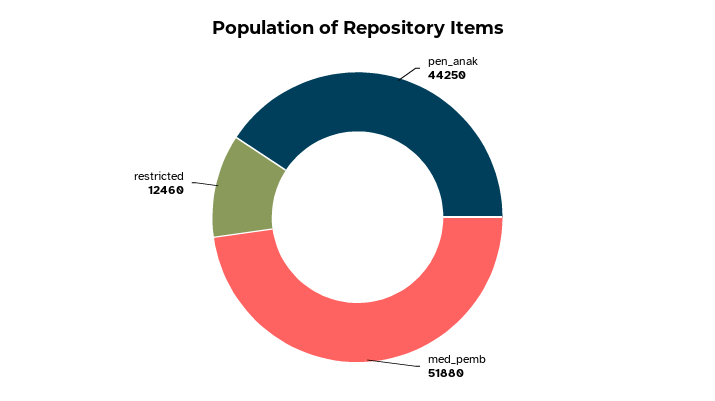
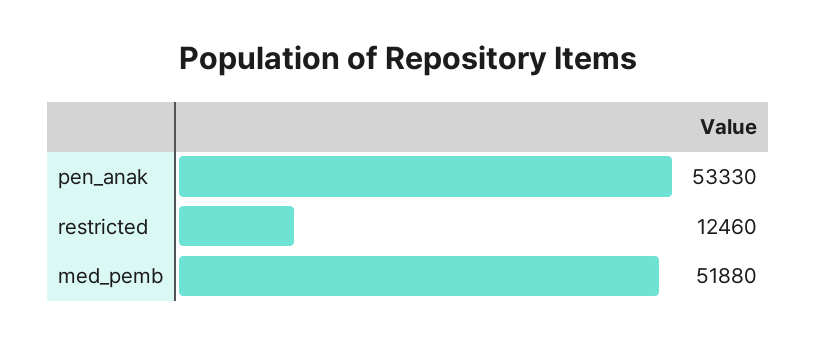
pen_anak: 44250 -> 53330

